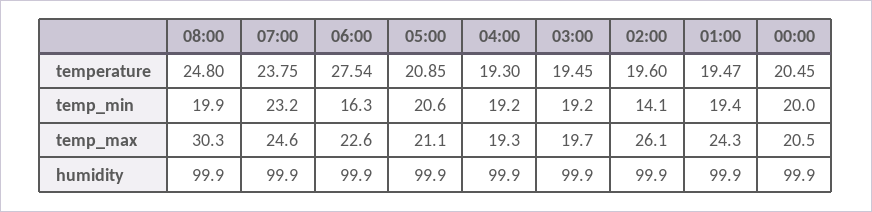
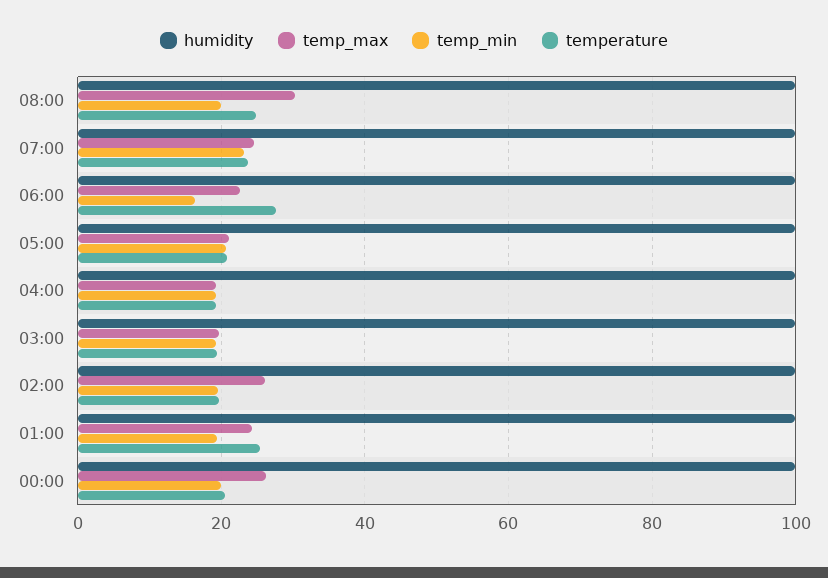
temperature, 01:00: 19.47 -> 26
temp_min, 02:00: 14.1 -> 20
temp_max, 00:00: 20.5 -> 26

